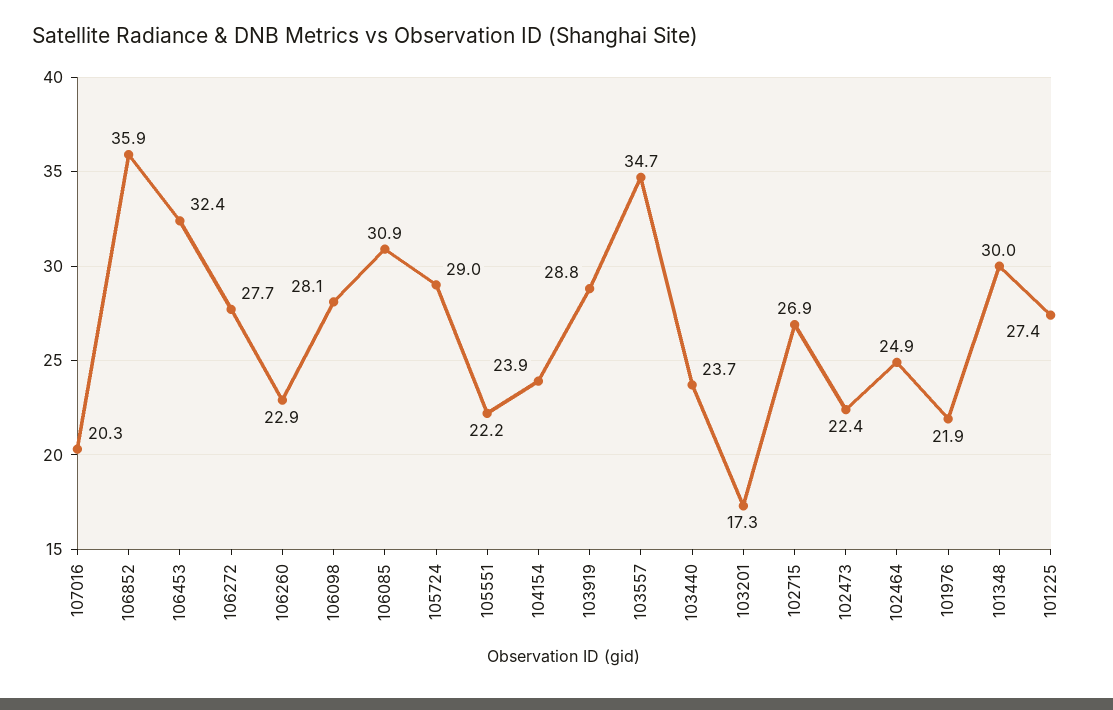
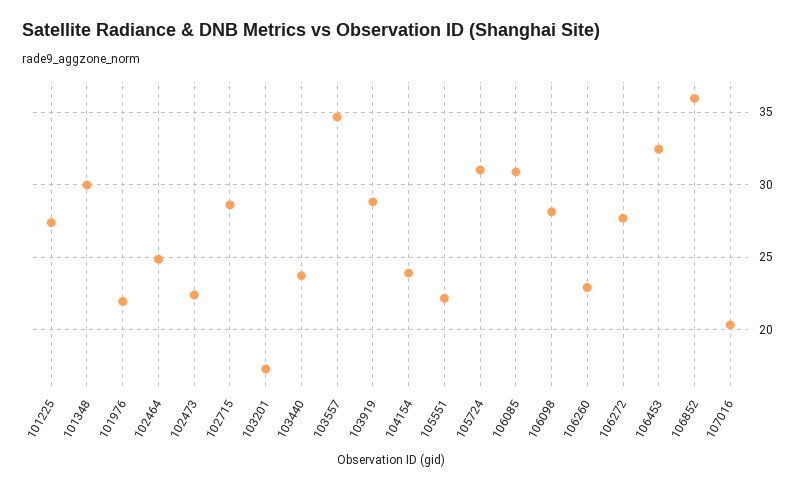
105724: 29 -> 31
102715: 26.9 -> 28.5

